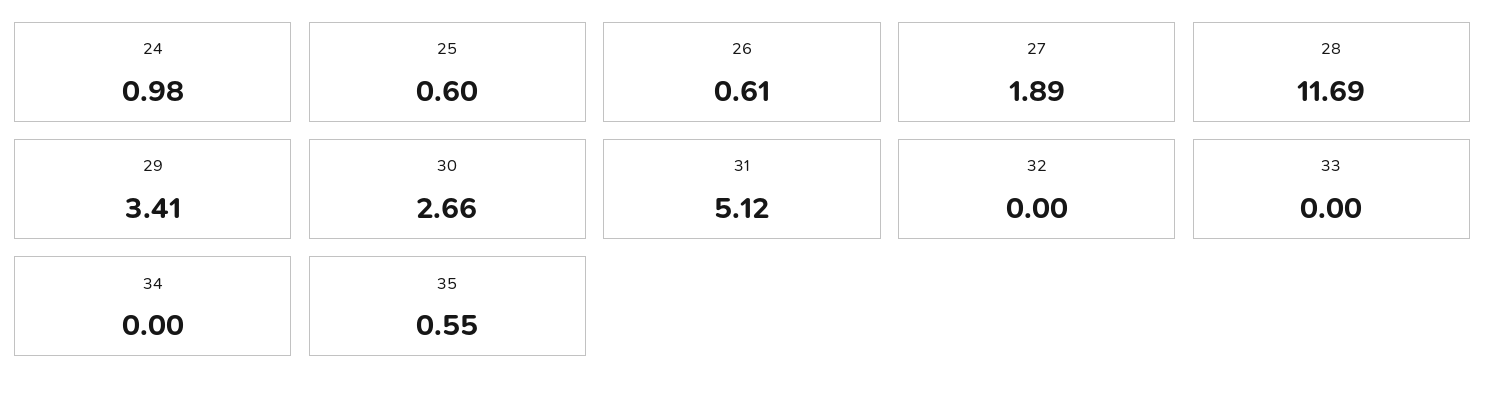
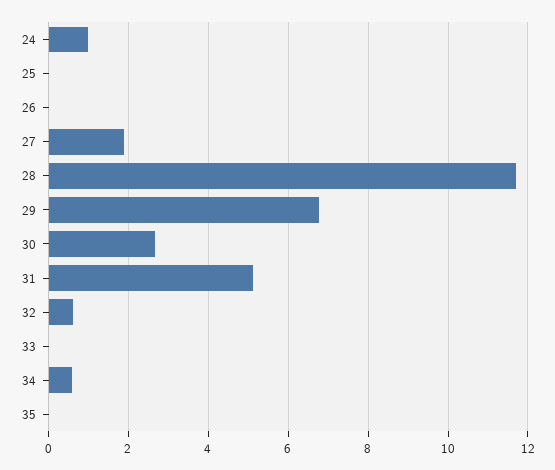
25: 0.6 -> 0
26: 0.61 -> 0
29: 3.41 -> 6.8
32: 0 -> 0.6
34: 0 -> 0.6
35: 0.55 -> 0

